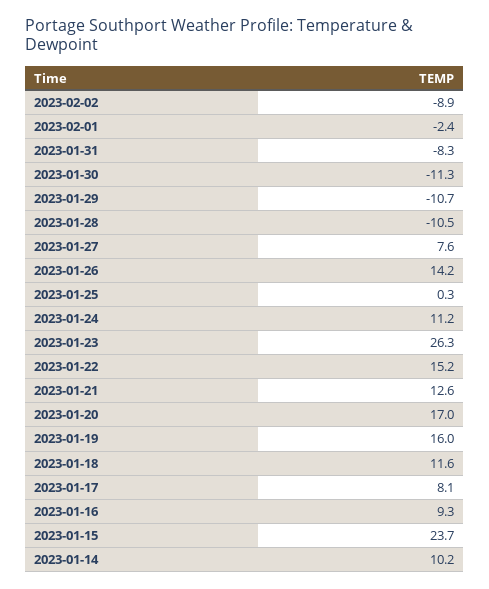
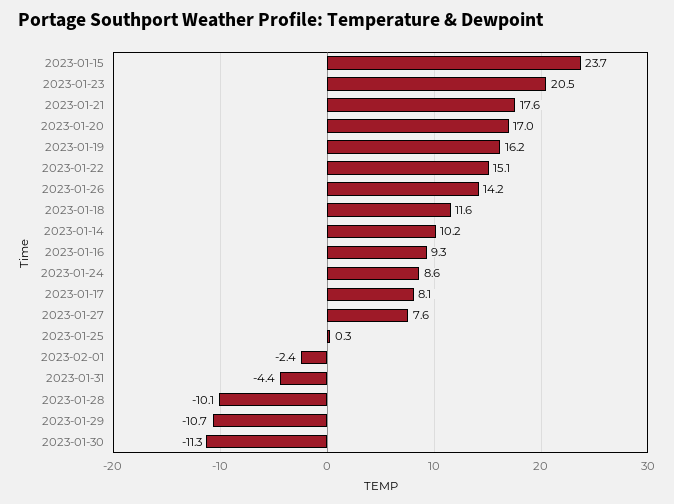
2023-02-02: -8.9 -> none
2023-01-31: -8.3 -> -4.4
2023-01-28: -10.5 -> -10.1
2023-01-24: 11.2 -> 8.6
2023-01-23: 26.3 -> 20.5
2023-01-22: 15.2 -> 15.1
2023-01-21: 12.6 -> 17.6
2023-01-19: 16 -> 16.2

